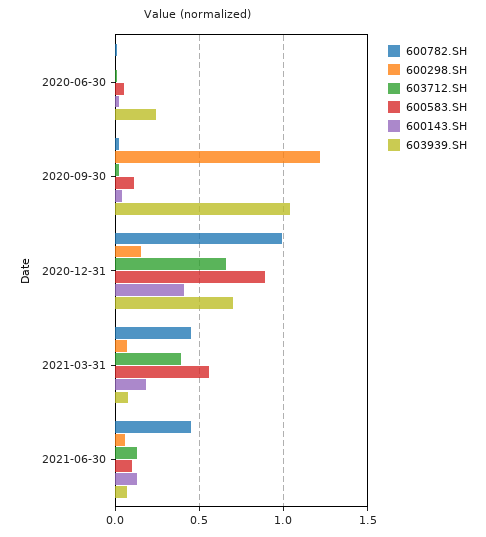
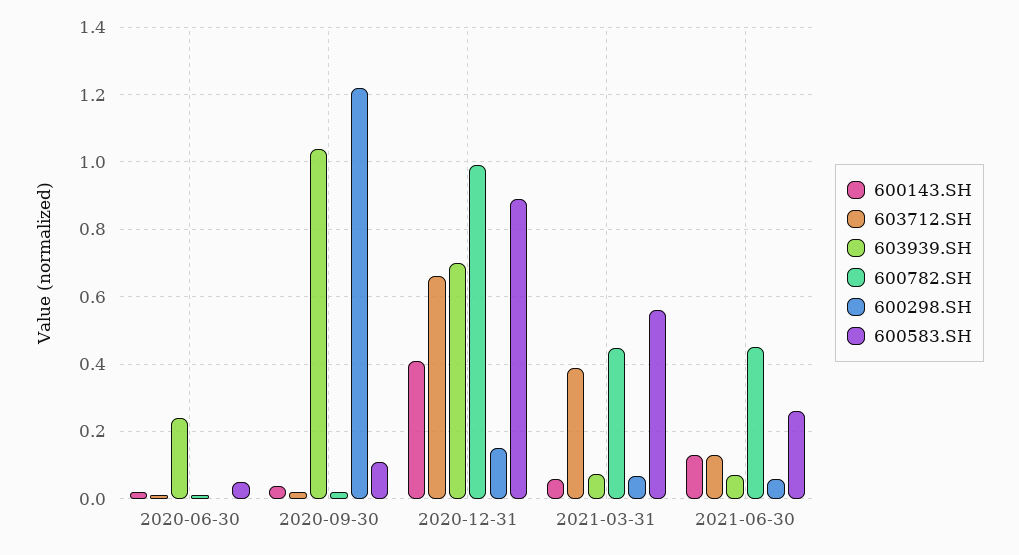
600143.SH, 2021-03-31: 0.2 -> 0.06
600583.SH, 2021-06-30: 0.1 -> 0.26

